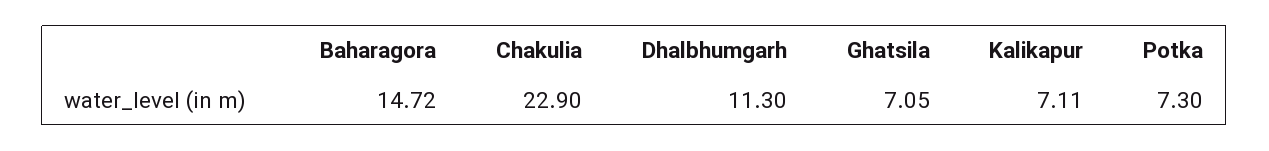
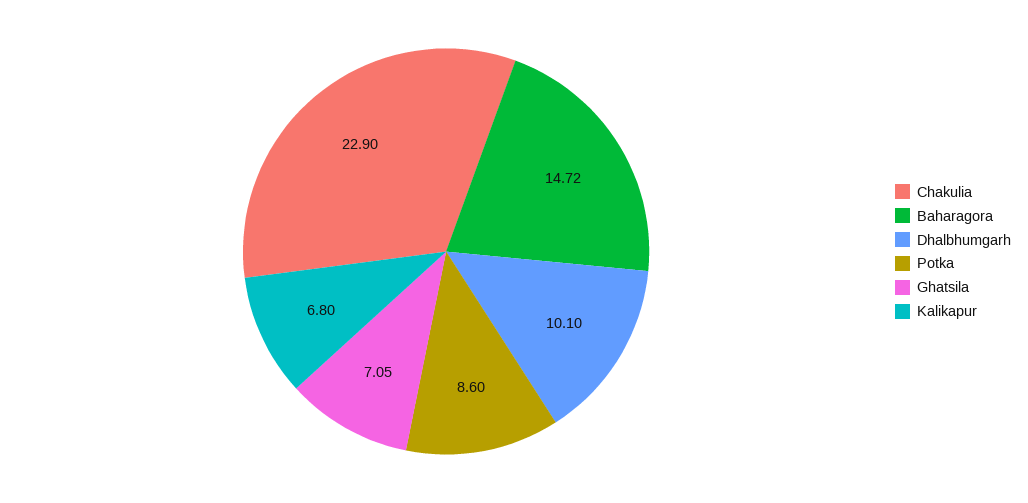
Dhalbhumgarh: 11.3 -> 10.1
Kalikapur: 7.11 -> 6.8
Potka: 7.3 -> 8.6

